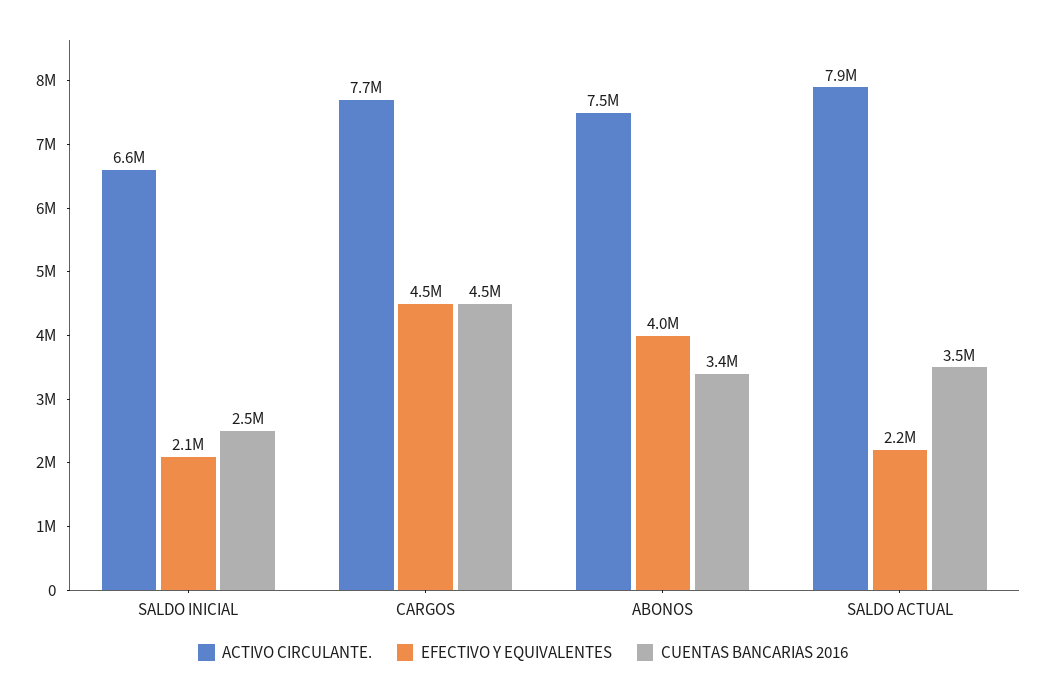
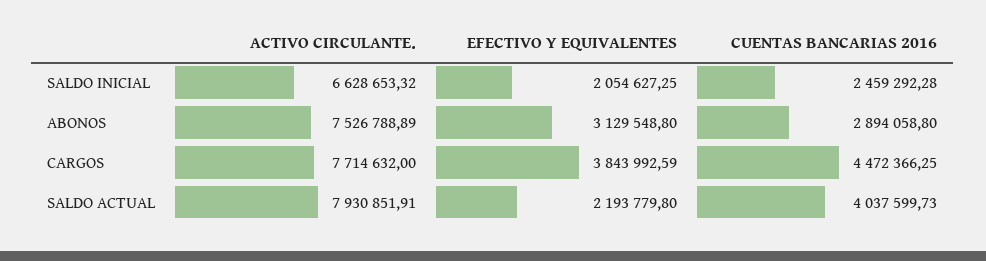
EFECTIVO Y EQUIVALENTES, CARGOS: 4500000 -> 3843992.59
EFECTIVO Y EQUIVALENTES, ABONOS: 4000000 -> 3129548.8
CUENTAS BANCARIAS 2016, ABONOS: 3400000 -> 2894058.8
CUENTAS BANCARIAS 2016, SALDO ACTUAL: 3500000 -> 4037599.73

